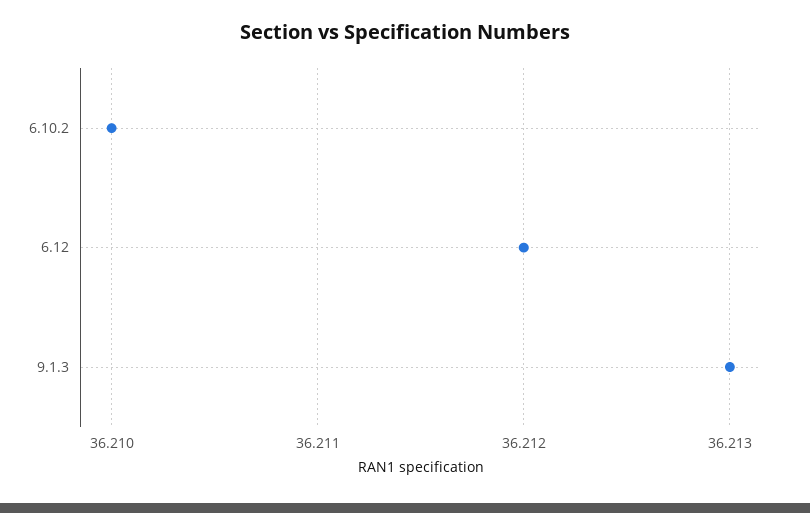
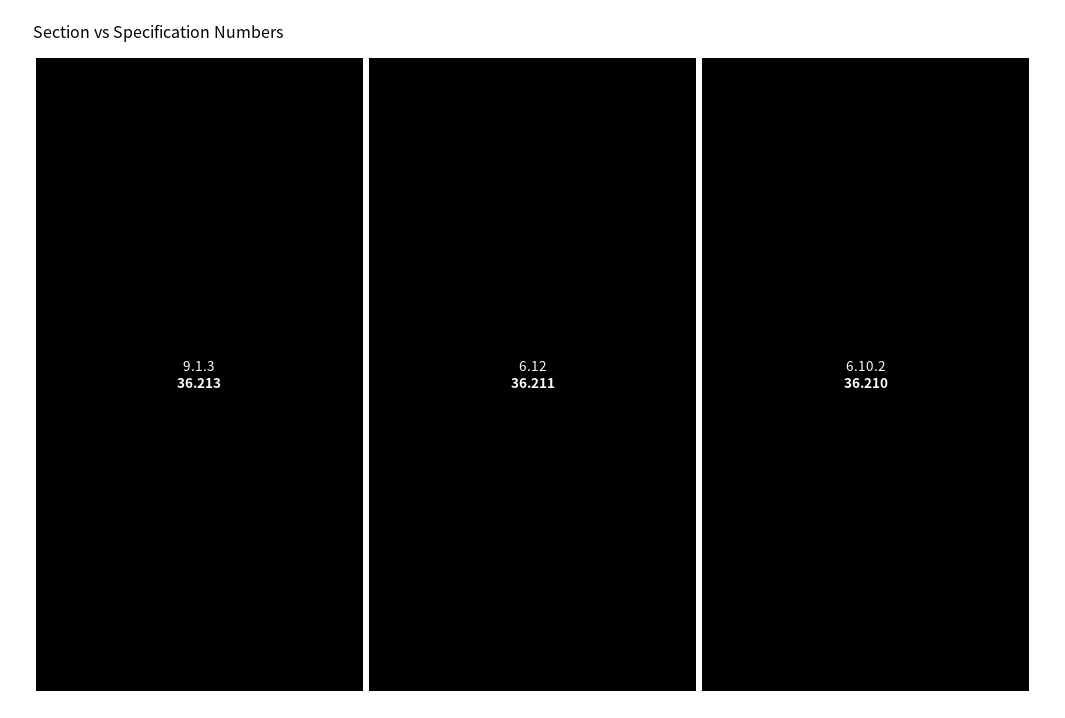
6.12: 36.212 -> 36.211

